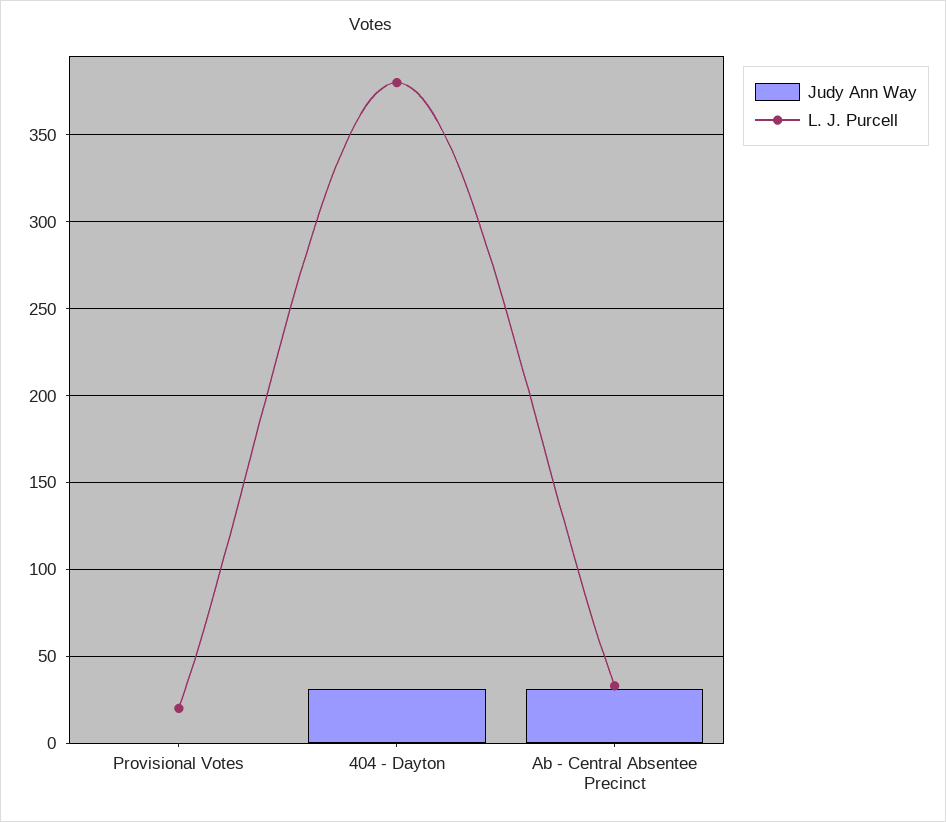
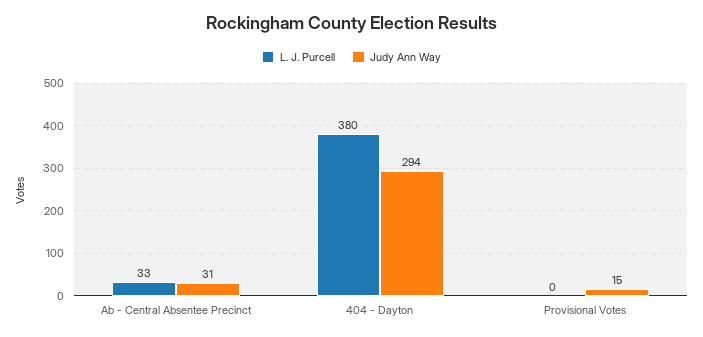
Judy Ann Way, Provisional Votes: 0 -> 15
L. J. Purcell, Provisional Votes: 20 -> 0
Judy Ann Way, 404 - Dayton: 30 -> 294

